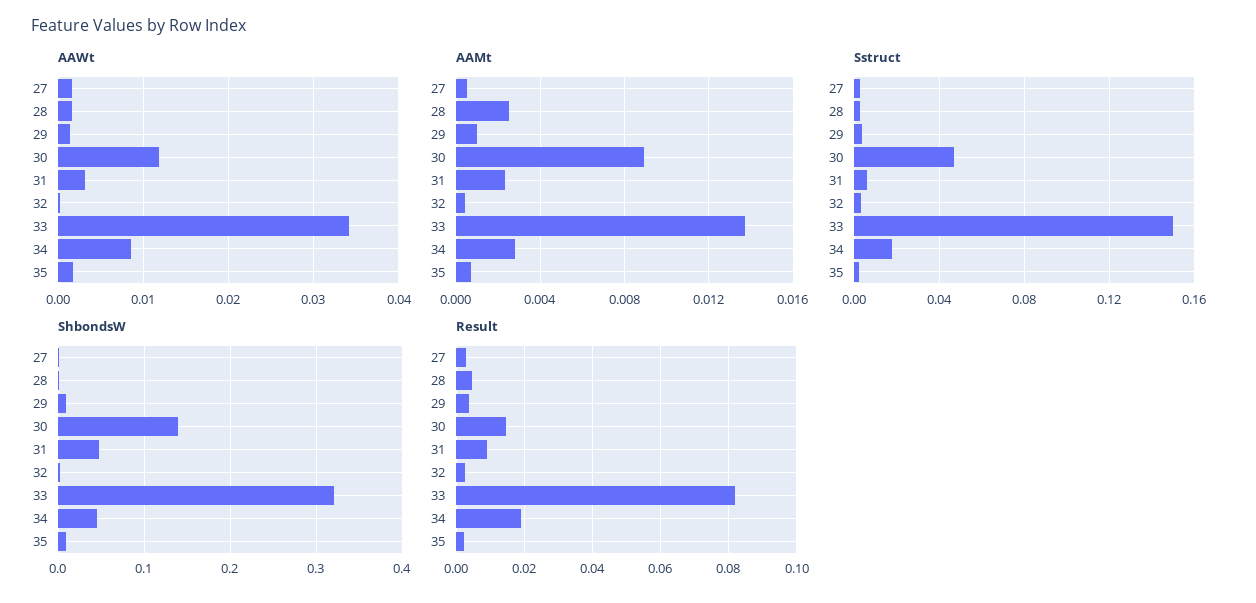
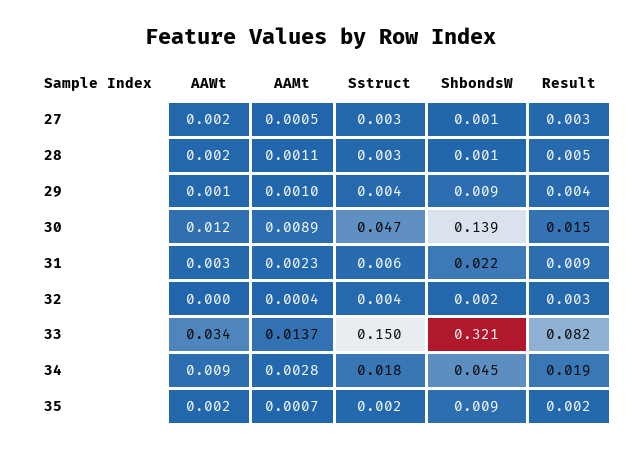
AAMt, 28: 0.0025 -> 0.0011
ShbondsW, 31: 0.05 -> 0.022

